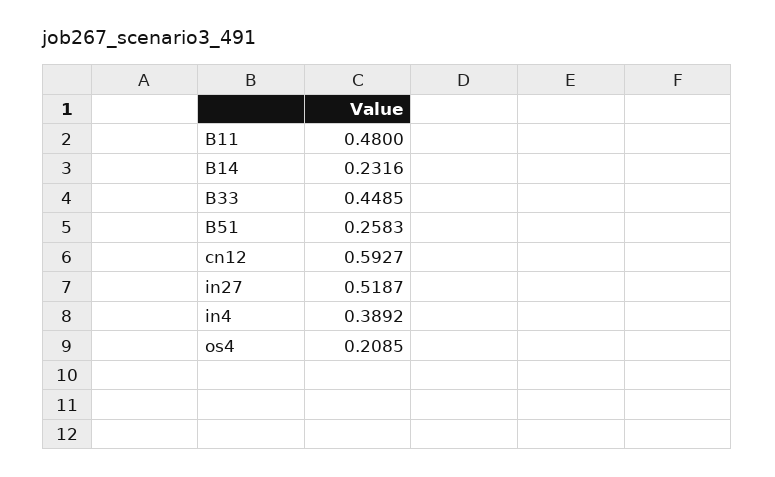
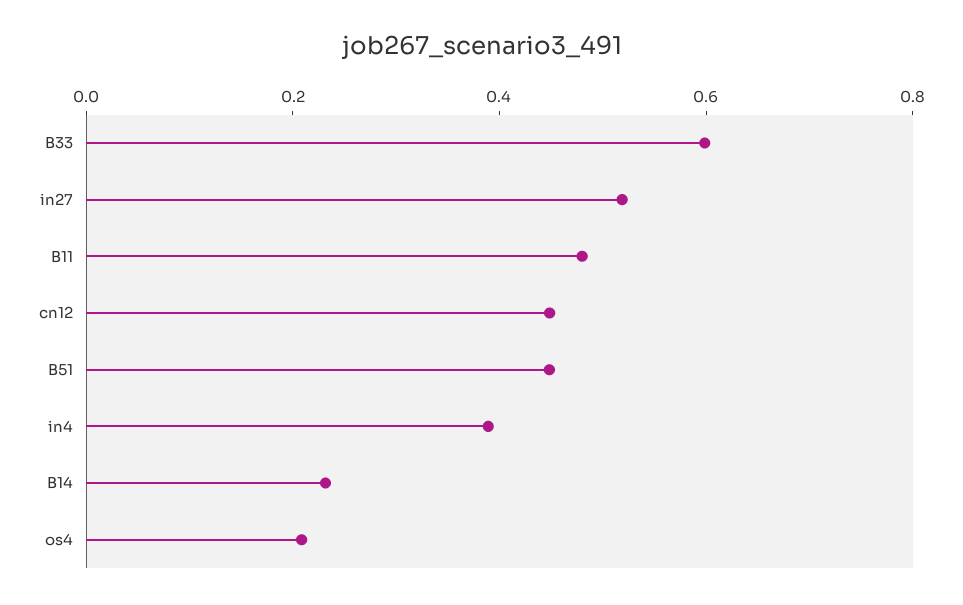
B33: 0.4485 -> 0.6
B51: 0.2583 -> 0.45
cn12: 0.5927 -> 0.45

